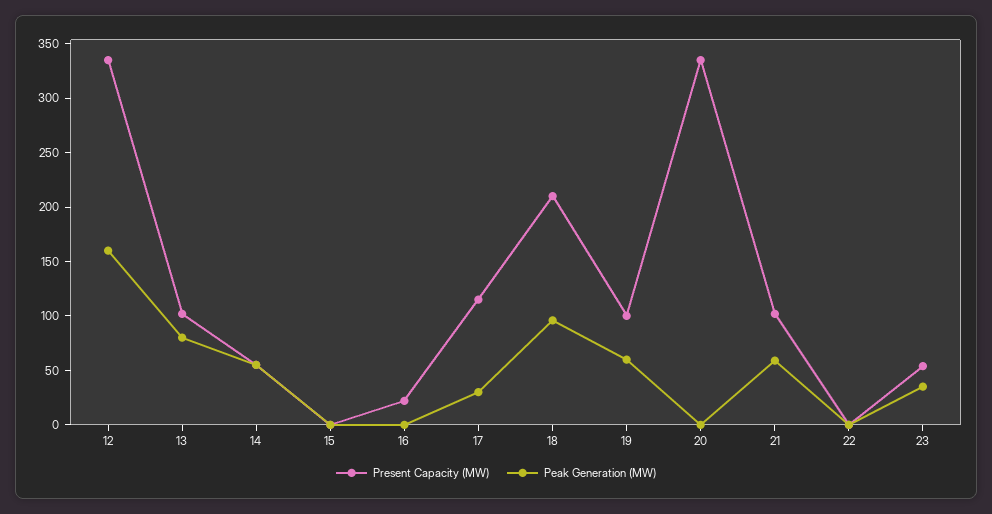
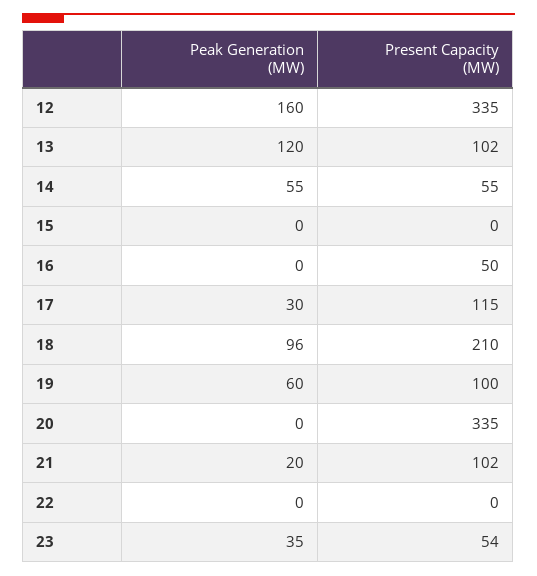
Peak Generation (MW), 13: 80 -> 120
Present Capacity (MW), 16: 20 -> 50
Peak Generation (MW), 21: 60 -> 20

